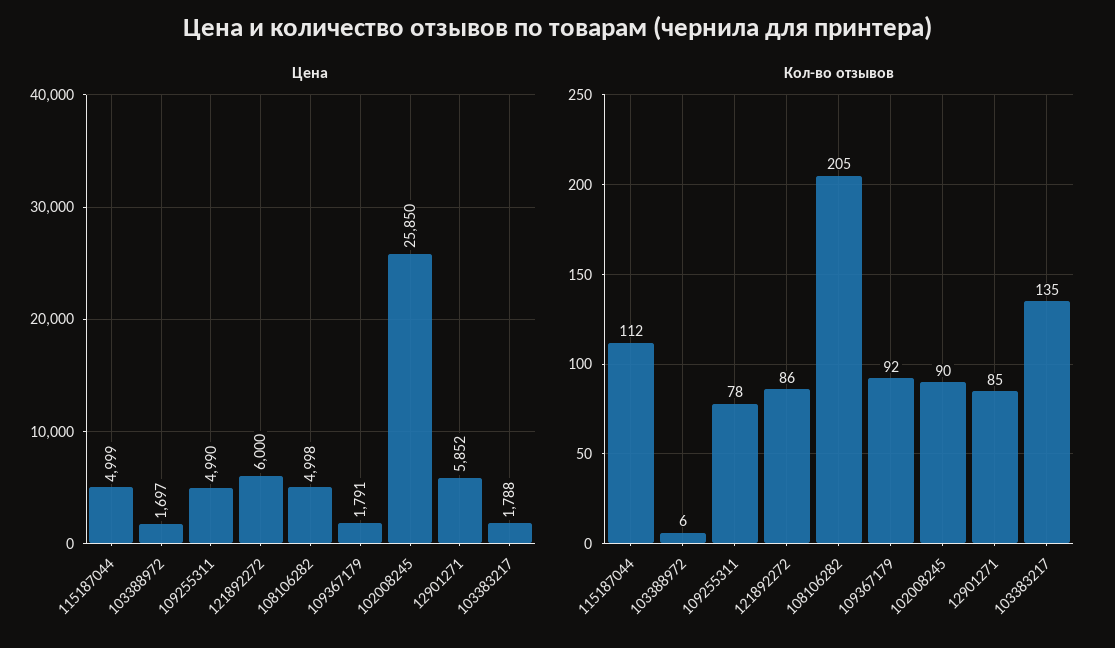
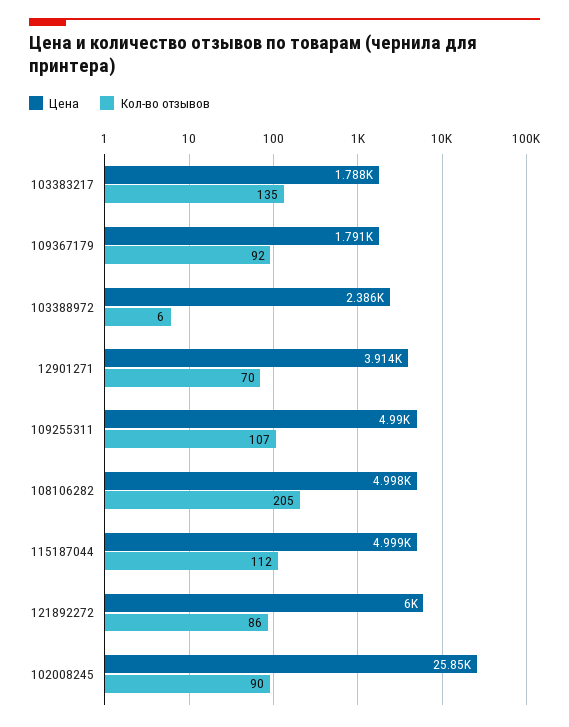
Цена, 103388972: 1697 -> 2386
Цена, 12901271: 5852 -> 3914
Кол-во отзывов, 109255311: 78 -> 107
Кол-во отзывов, 12901271: 85 -> 70

